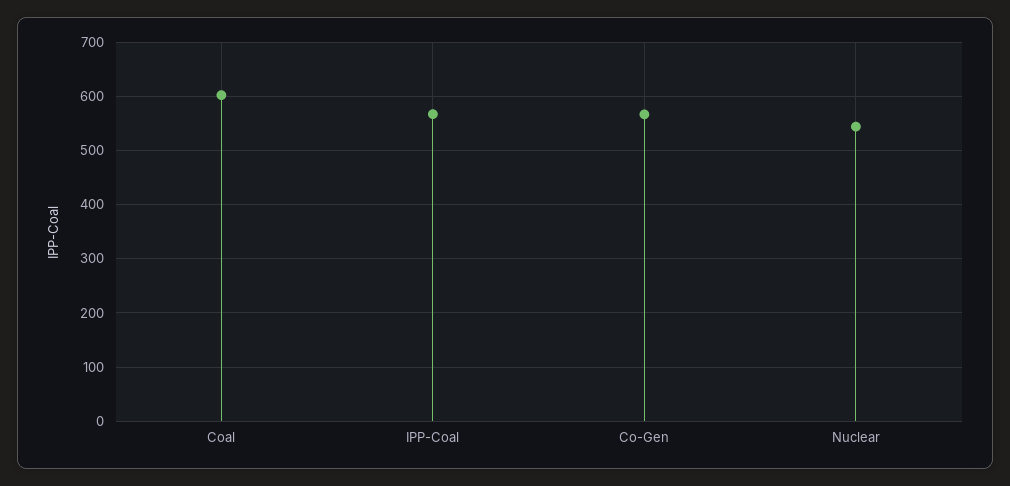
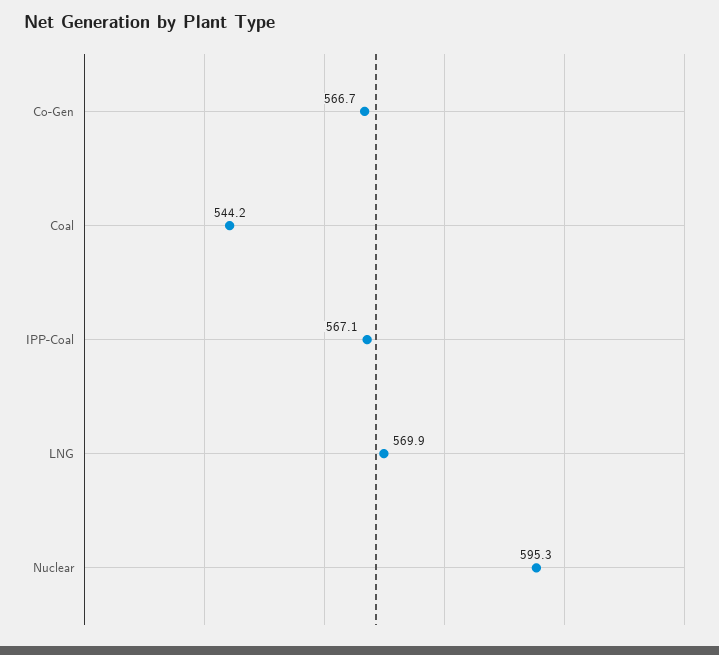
Coal: 600 -> 544.2
Nuclear: 540 -> 595.3
LNG: none -> 569.9

